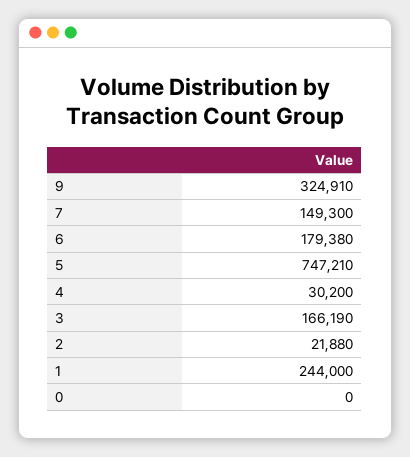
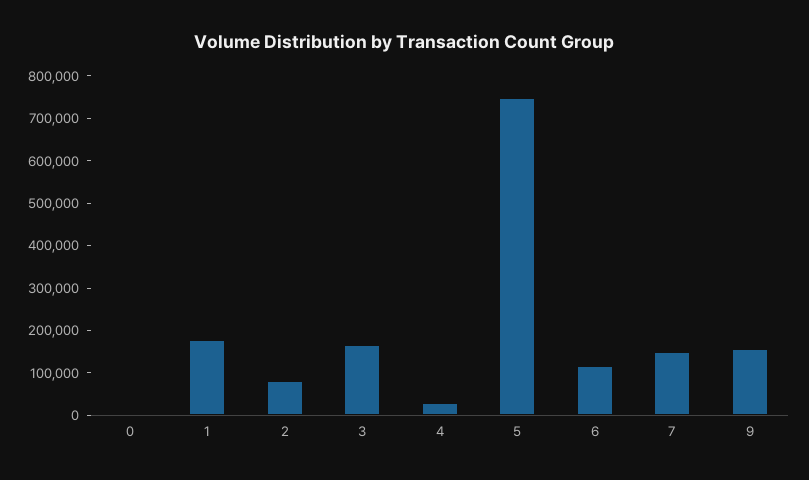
9: 324910 -> 160000
6: 179380 -> 120000
2: 21880 -> 80000
1: 244000 -> 180000

